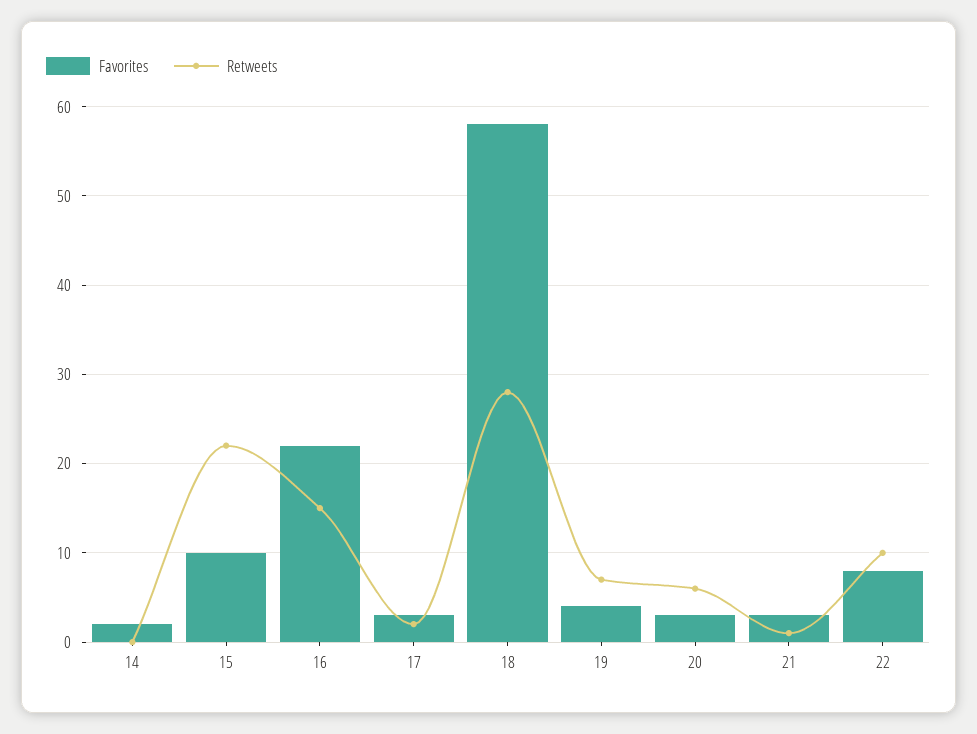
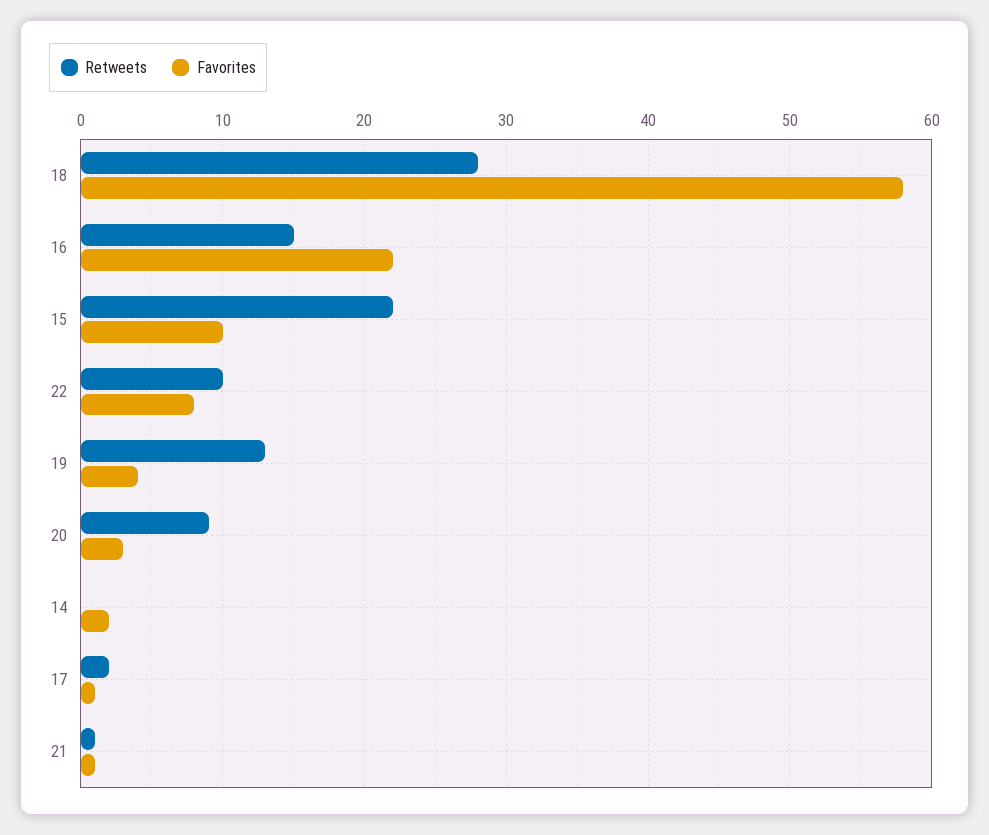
Favorites, 17: 3 -> 1
Retweets, 19: 7 -> 13
Retweets, 20: 6 -> 9
Favorites, 21: 3 -> 1

